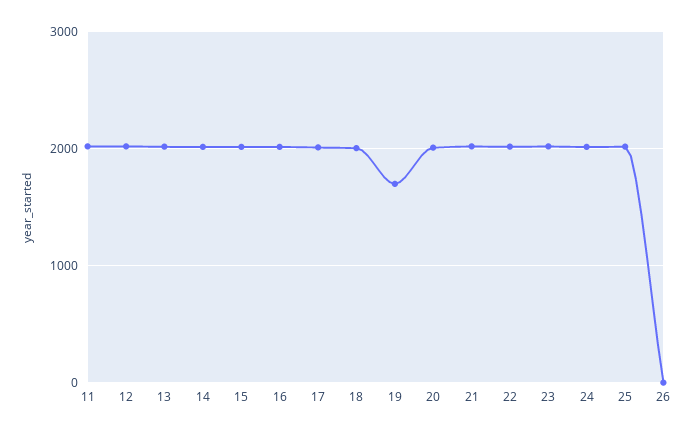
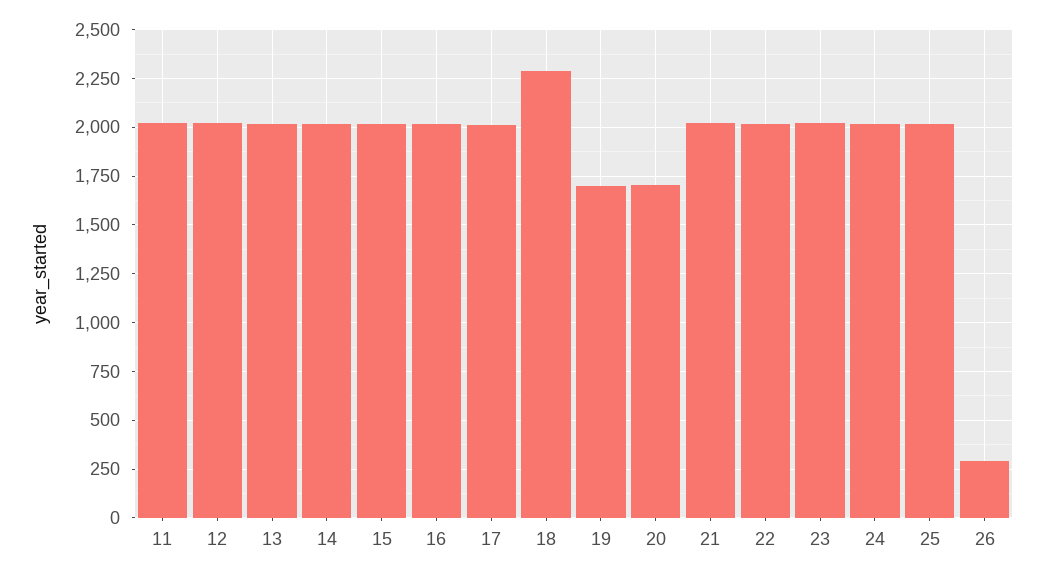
18: 2000 -> 2300
20: 2000 -> 1700
26: 0 -> 300

